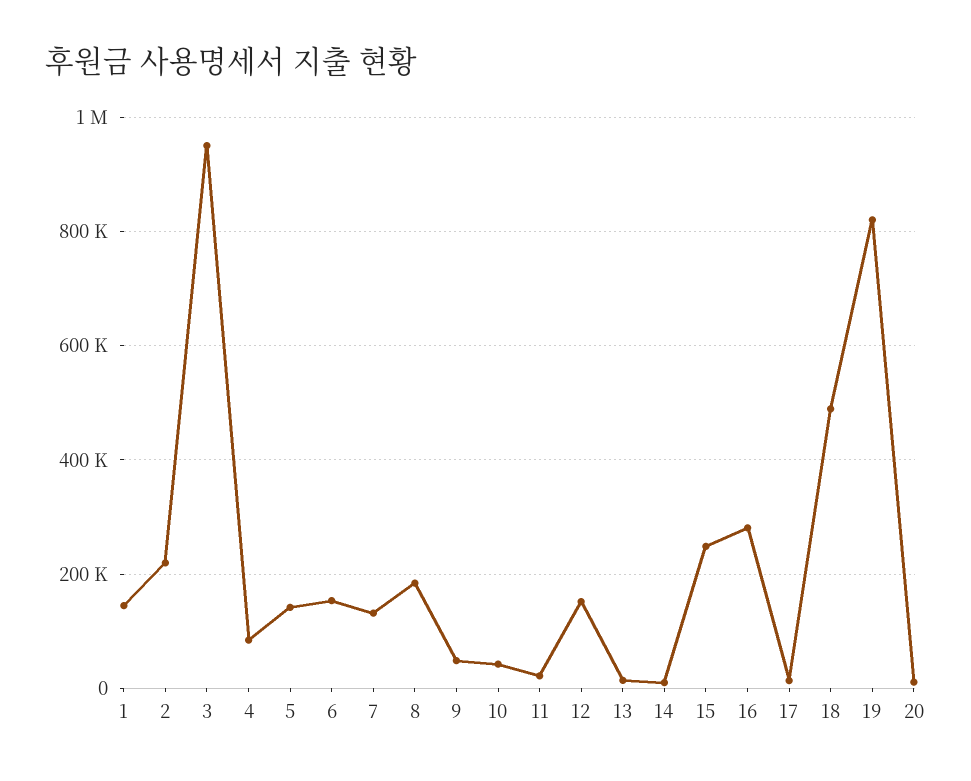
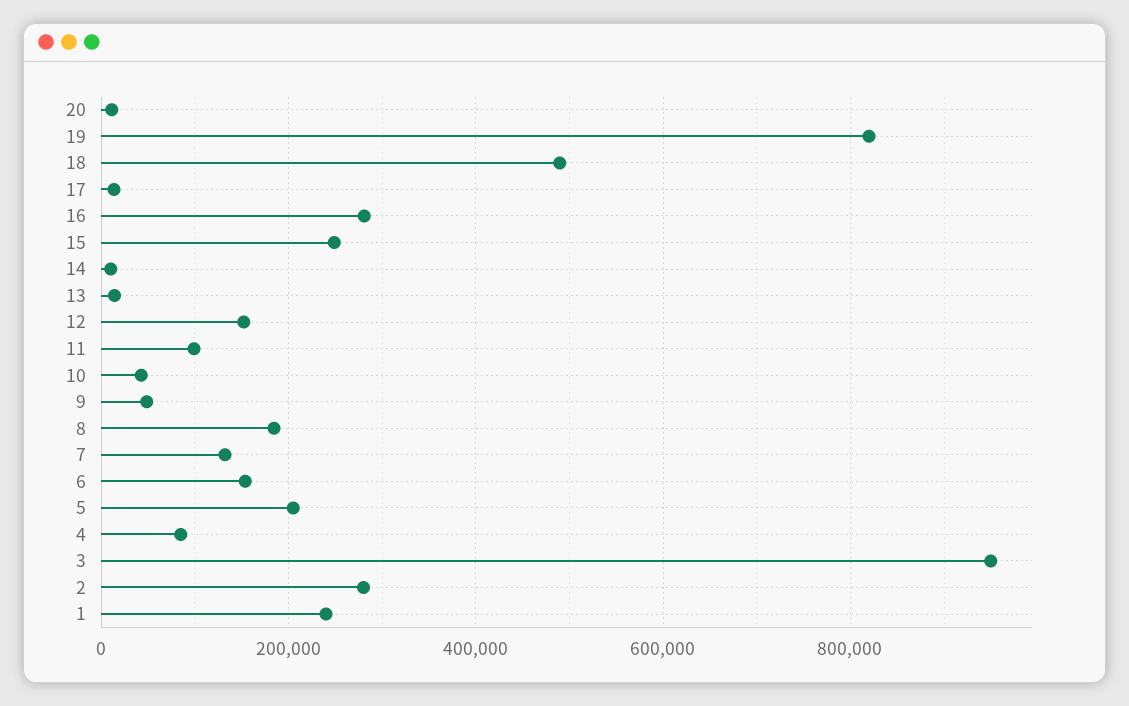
1: 140000 -> 240000
2: 220000 -> 280000
5: 140000 -> 200000
11: 20000 -> 100000

